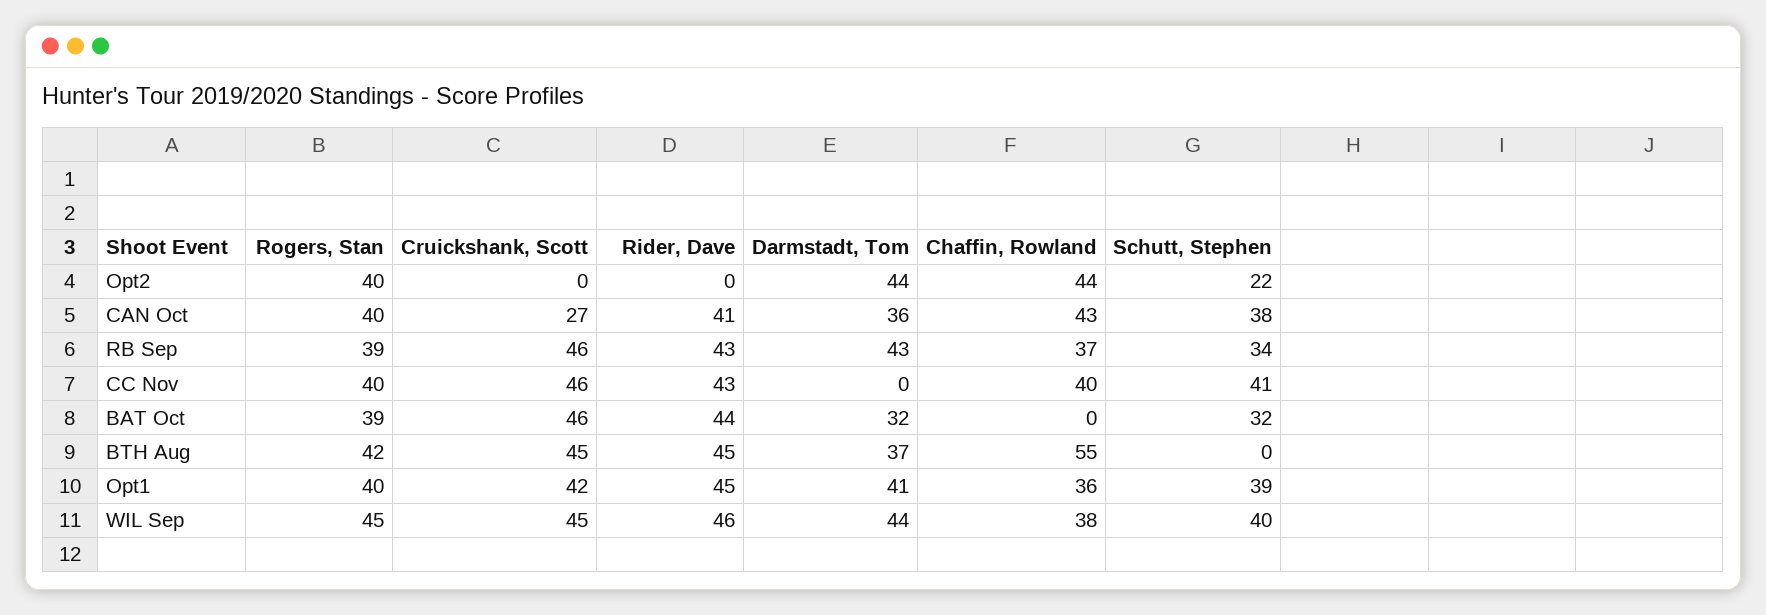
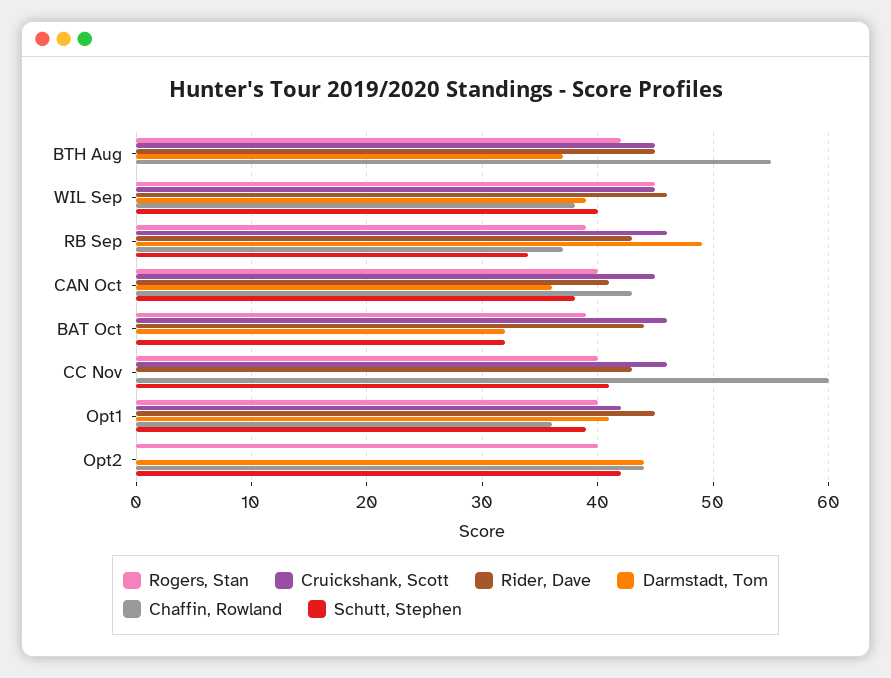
Schutt, Stephen, Opt2: 22 -> 42
Cruickshank, Scott, CAN Oct: 27 -> 45
Darmstadt, Tom, RB Sep: 43 -> 49
Chaffin, Rowland, CC Nov: 40 -> 60
Darmstadt, Tom, WIL Sep: 44 -> 39

